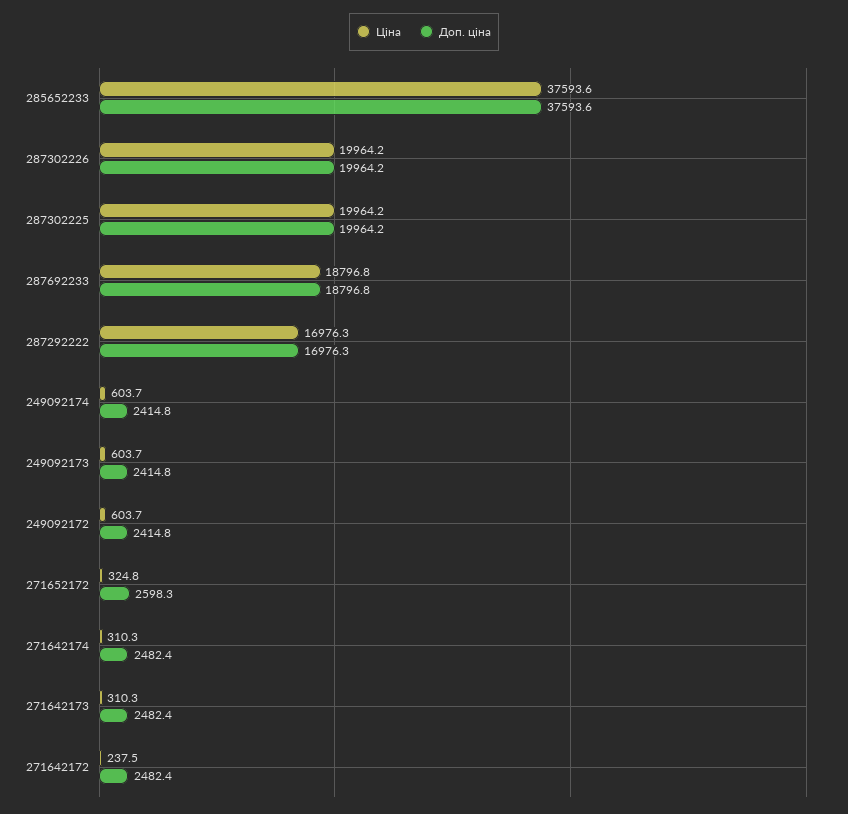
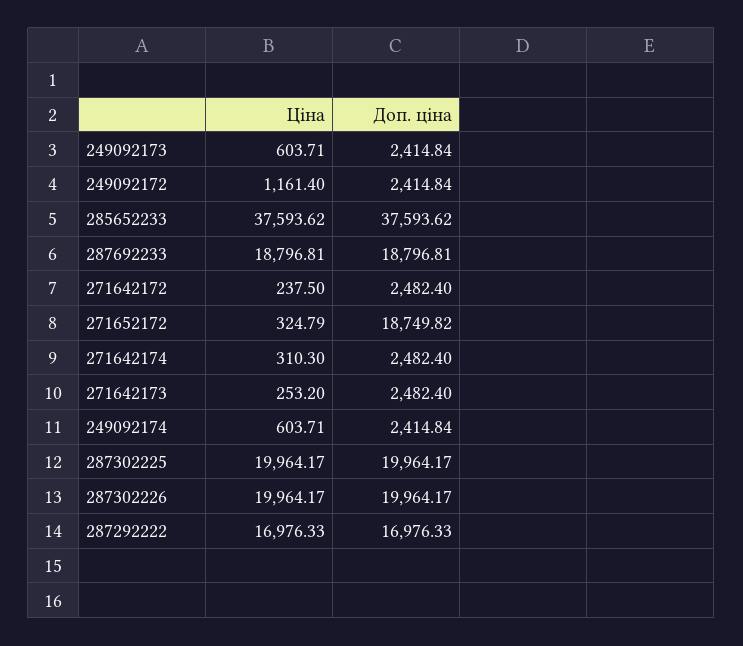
Ціна, 249092172: 603.7 -> 1161.4
Доп. ціна, 271652172: 2598.3 -> 18749.82
Ціна, 271642173: 310.3 -> 253.2

